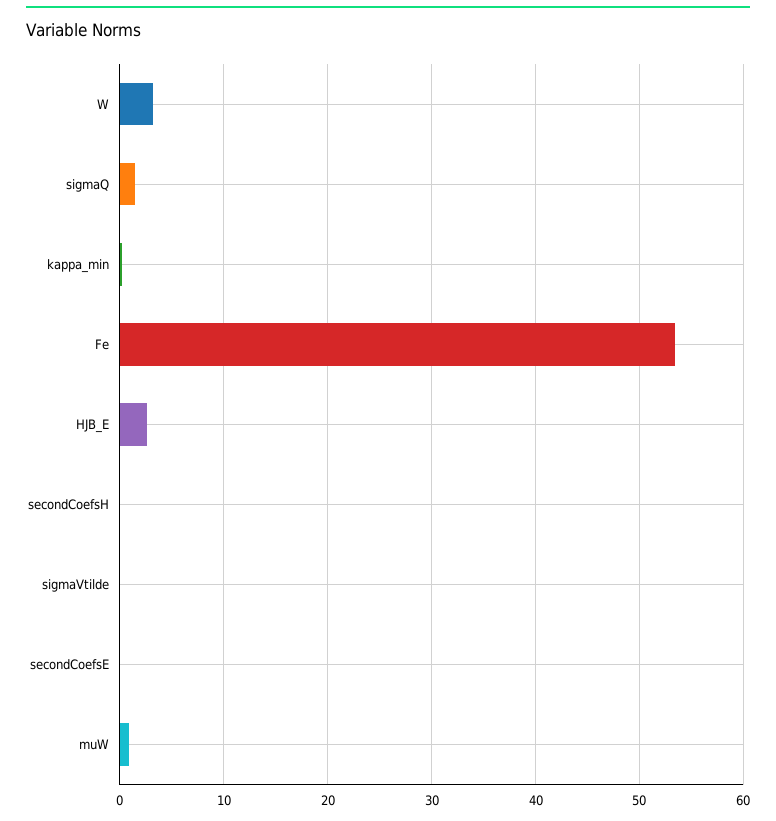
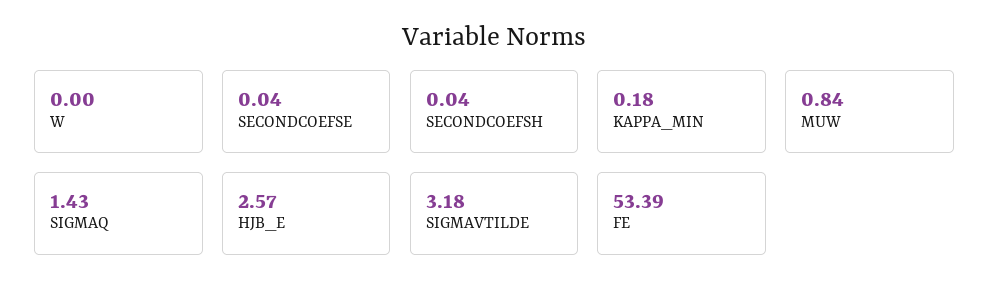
W: 3 -> 0
sigmaVtilde: 0 -> 3.18

